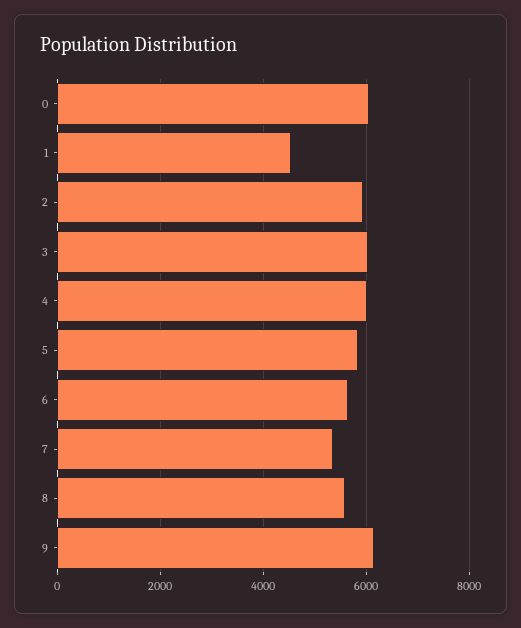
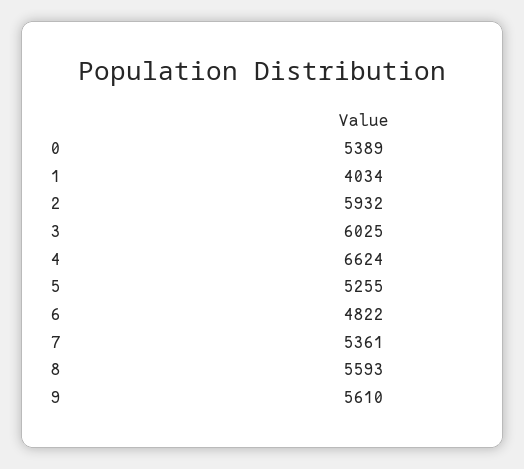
0: 6000 -> 5389
1: 4600 -> 4034
4: 6000 -> 6624
5: 5800 -> 5255
6: 5600 -> 4822
9: 6200 -> 5610

